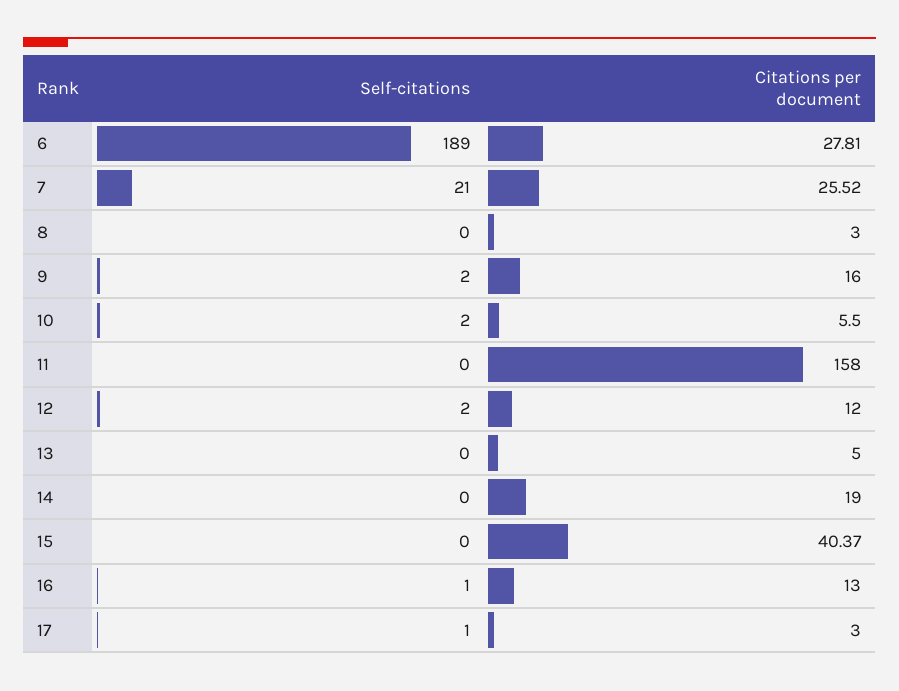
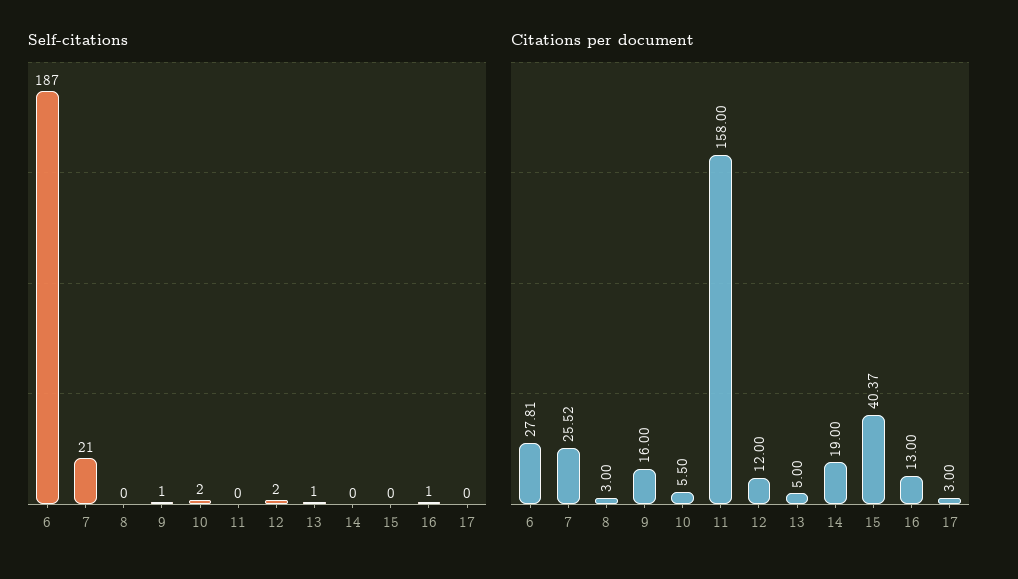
Self-citations, 6: 189 -> 187
Self-citations, 9: 2 -> 1
Self-citations, 13: 0 -> 1
Self-citations, 17: 1 -> 0

